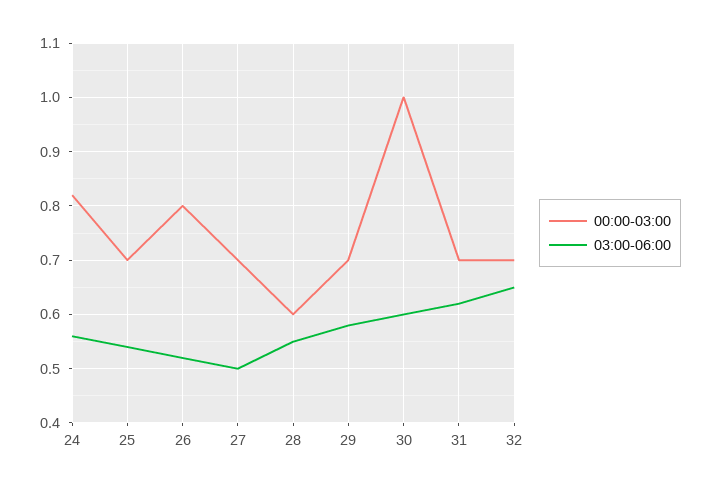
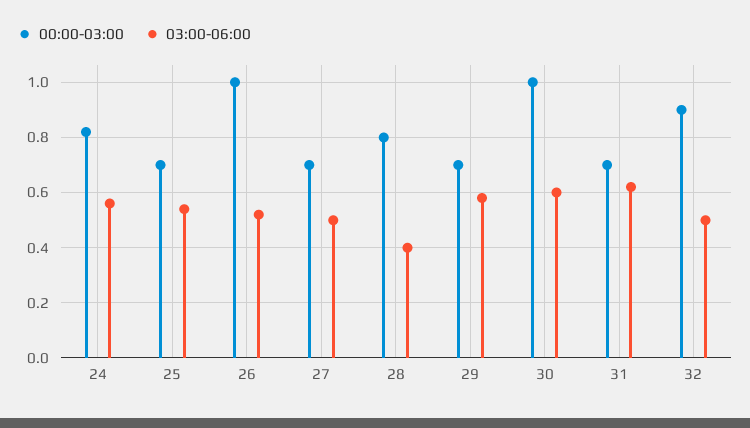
00:00-03:00, 26: 0.8 -> 1
00:00-03:00, 28: 0.6 -> 0.8
03:00-06:00, 28: 0.55 -> 0.4
00:00-03:00, 32: 0.7 -> 0.9
03:00-06:00, 32: 0.65 -> 0.5

